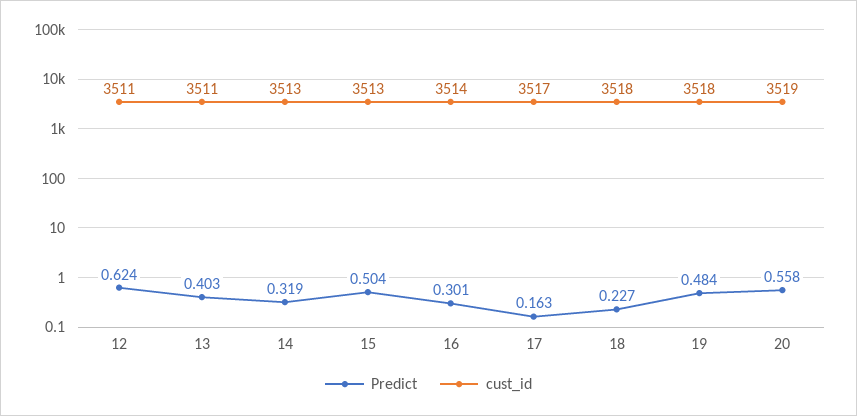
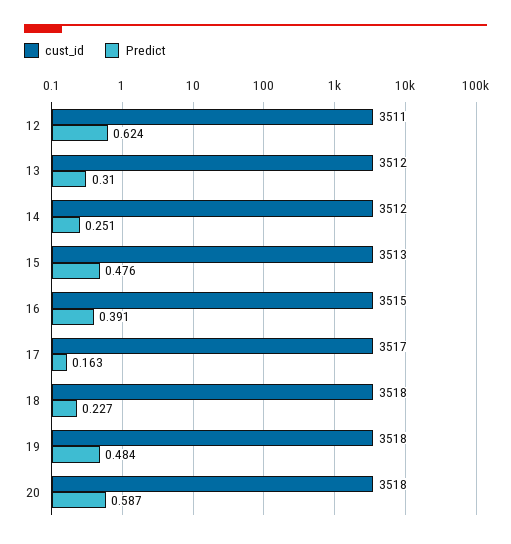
Predict, 13: 0.403 -> 0.31
cust_id, 13: 3511 -> 3512
Predict, 14: 0.319 -> 0.251
cust_id, 14: 3513 -> 3512
Predict, 15: 0.504 -> 0.476
Predict, 16: 0.301 -> 0.391
cust_id, 16: 3514 -> 3515
Predict, 20: 0.558 -> 0.587
cust_id, 20: 3519 -> 3518

